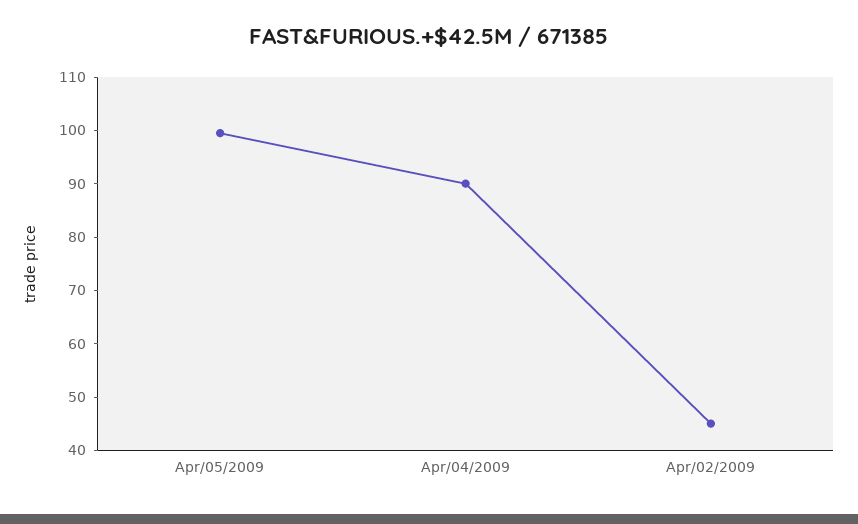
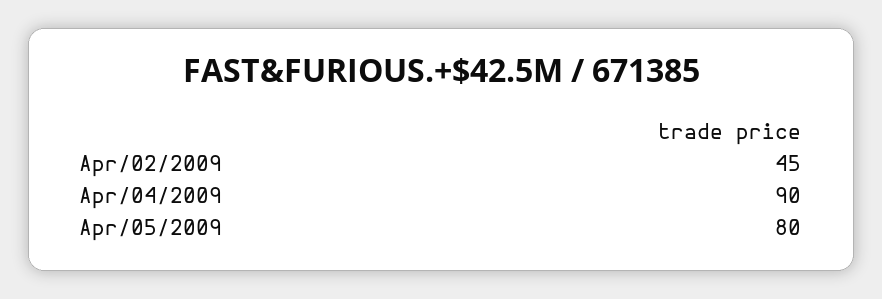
Apr/05/2009: 100 -> 80

